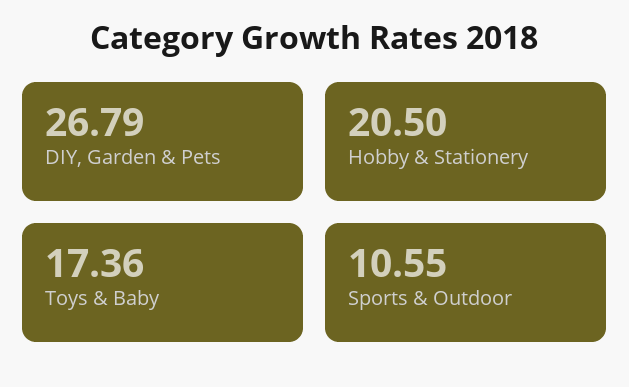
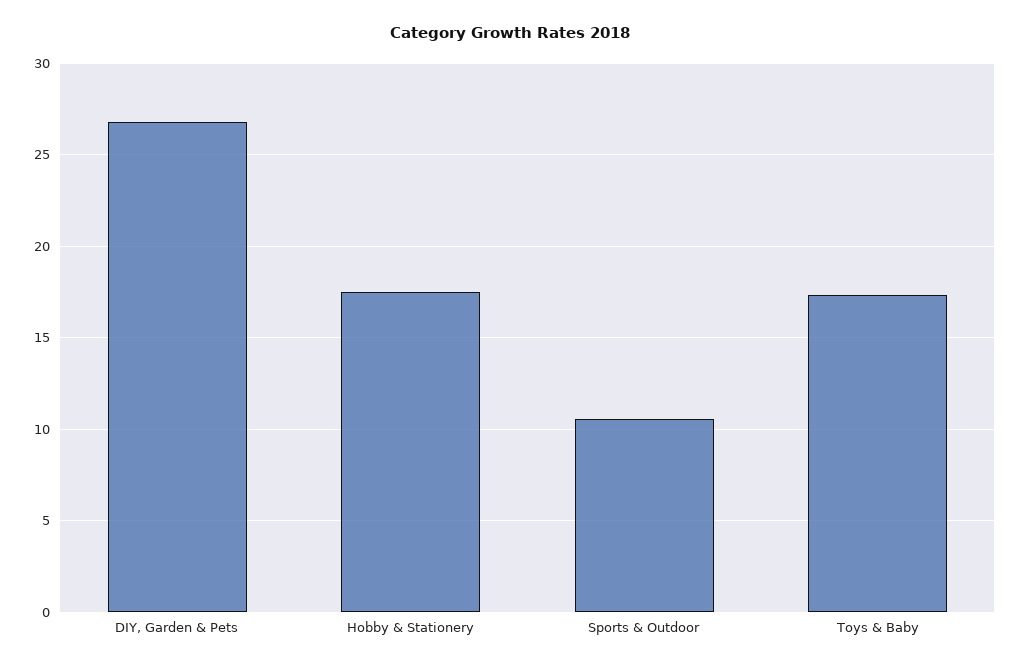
Hobby & Stationery: 20.5 -> 17.5

